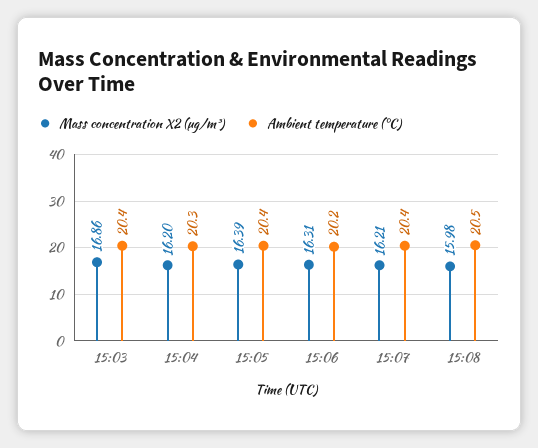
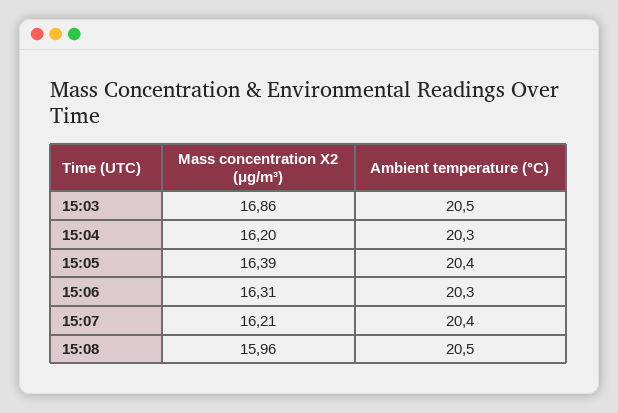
Ambient temperature (°C), 15:03: 20.4 -> 20.5
Ambient temperature (°C), 15:06: 20.2 -> 20.3
Mass concentration X2 (μg/m³), 15:08: 15.98 -> 15.96

